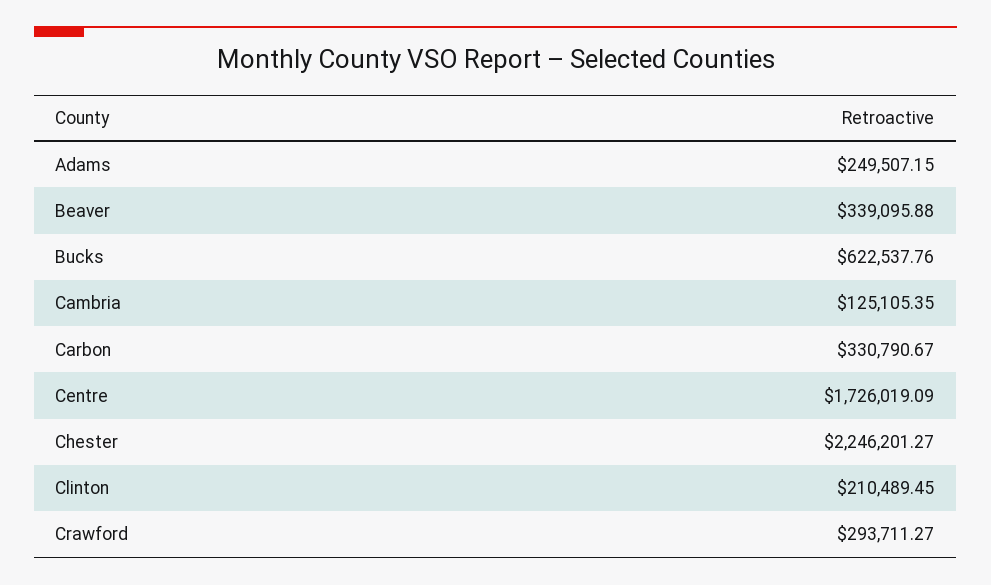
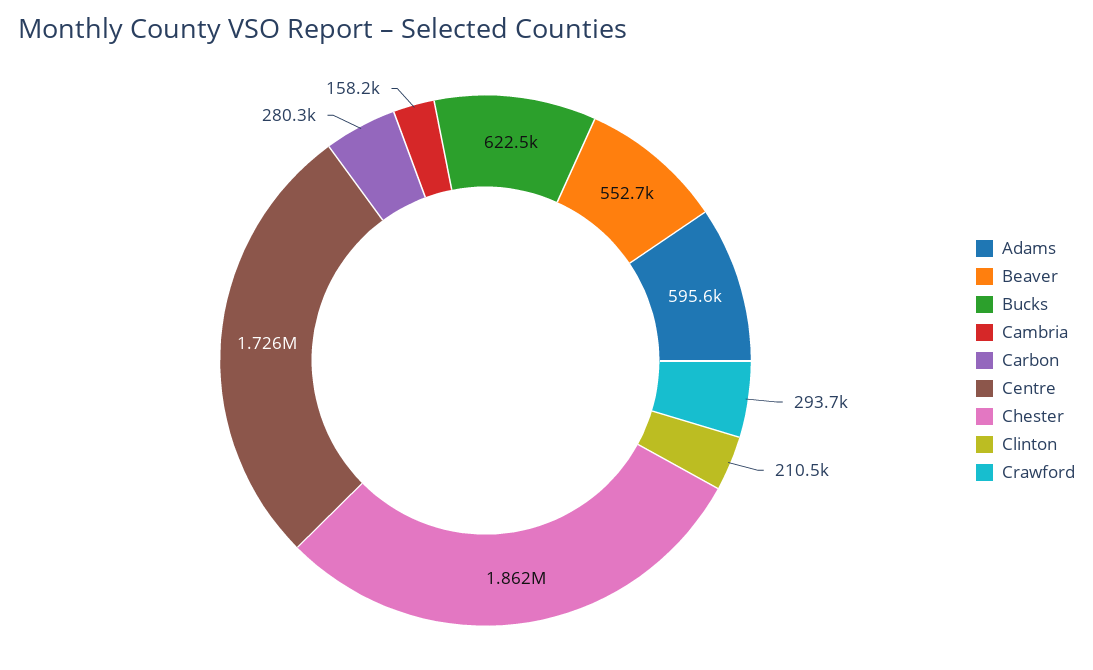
Adams: 249507.15 -> 595600
Beaver: 339095.88 -> 552700
Cambria: 125105.35 -> 158200
Carbon: 330790.67 -> 280300
Chester: 2246201.27 -> 1862000

